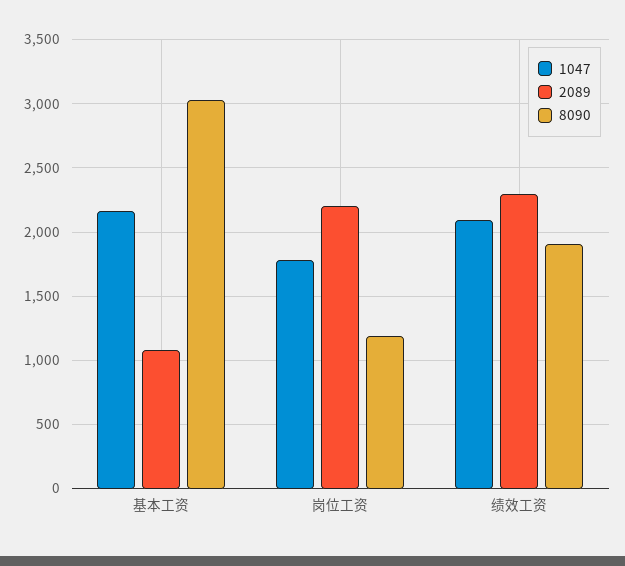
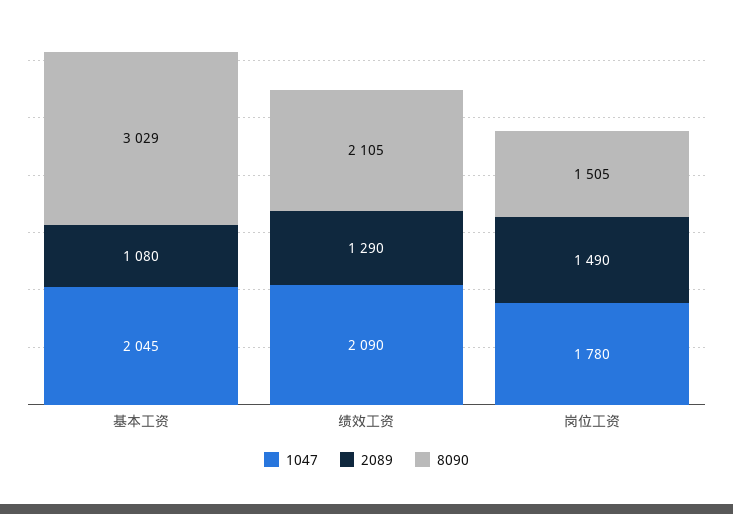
1047, 基本工资: 2150 -> 2045
2089, 岗位工资: 2200 -> 1490
8090, 岗位工资: 1200 -> 1505
2089, 绩效工资: 2300 -> 1290
8090, 绩效工资: 1900 -> 2105

